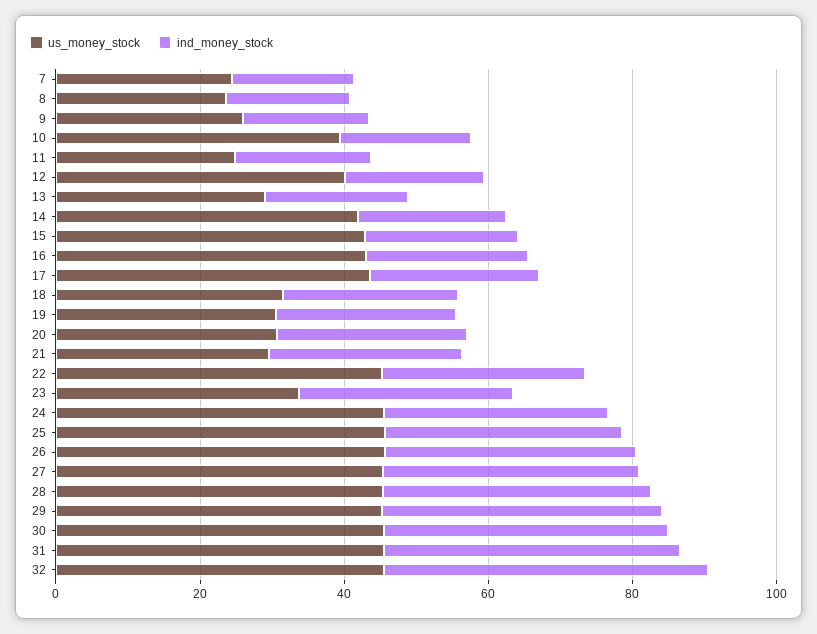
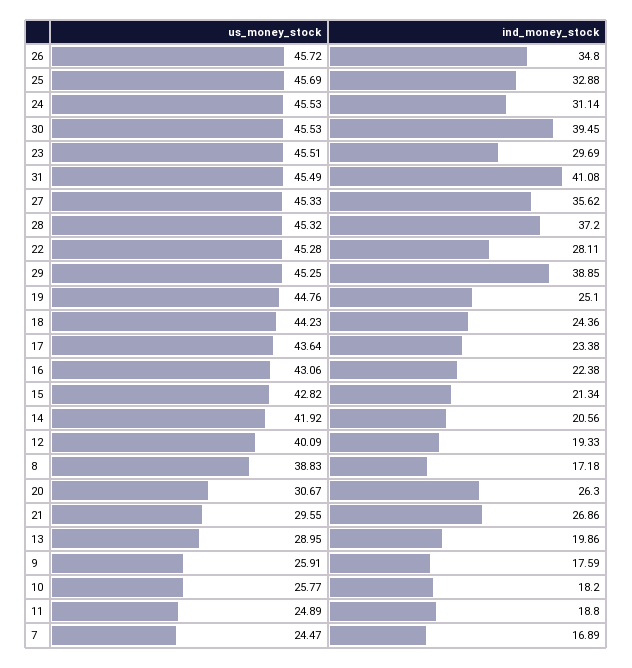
us_money_stock, 8: 25 -> 38.83
us_money_stock, 10: 40 -> 25.77
us_money_stock, 18: 30 -> 44.23
us_money_stock, 19: 30 -> 44.76
us_money_stock, 23: 35 -> 45.51
us_money_stock, 32: 45 -> none
ind_money_stock, 32: 45 -> none

